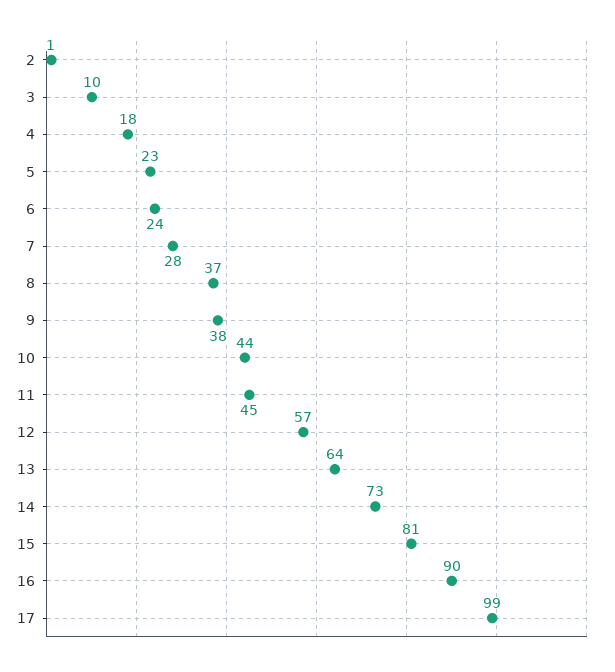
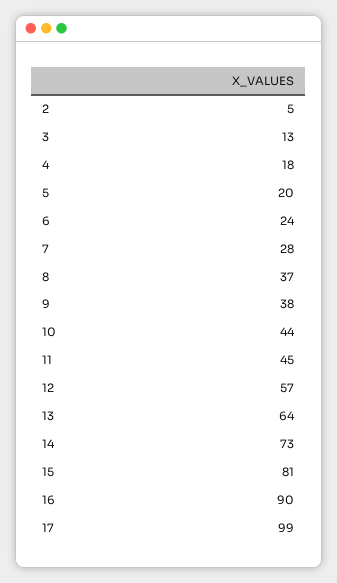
2: 1 -> 5
3: 10 -> 13
5: 23 -> 20

